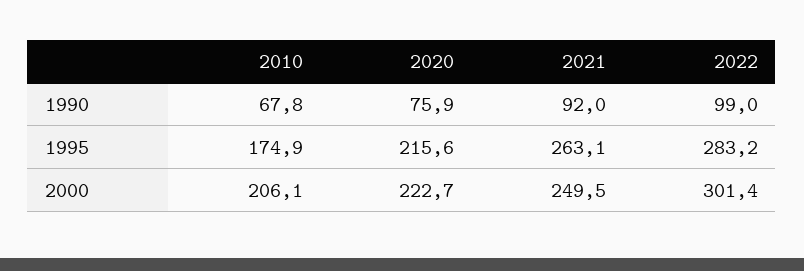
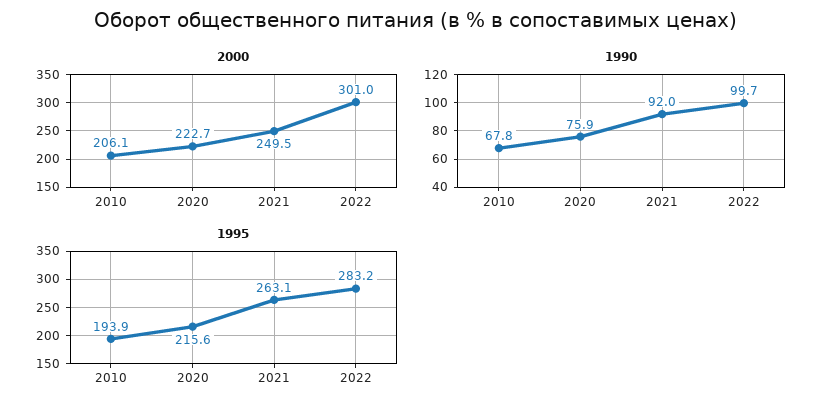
1990, 2022: 99 -> 99.7
1995, 2010: 174.9 -> 193.9
2000, 2022: 301.4 -> 301

